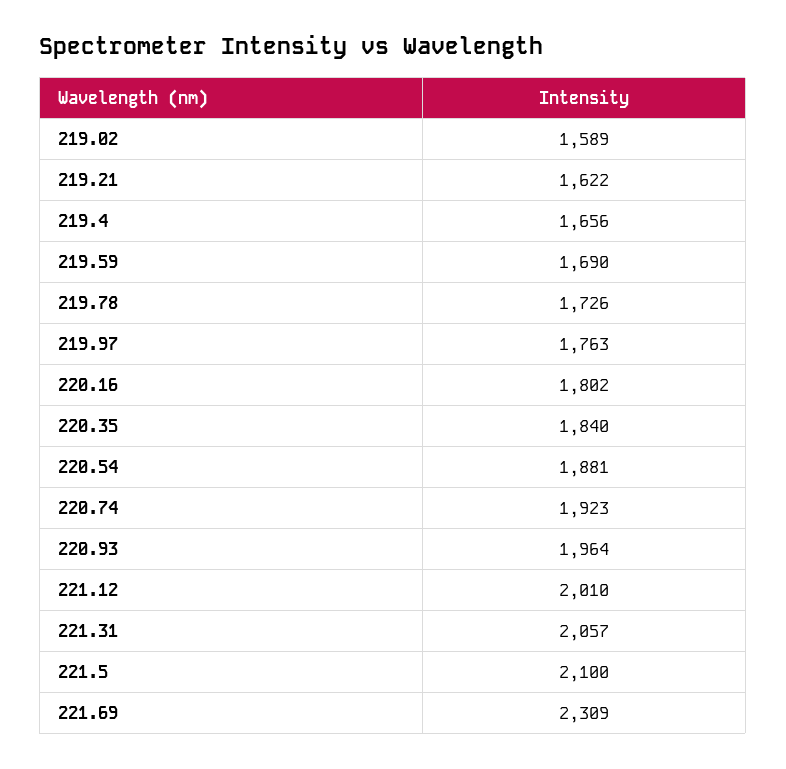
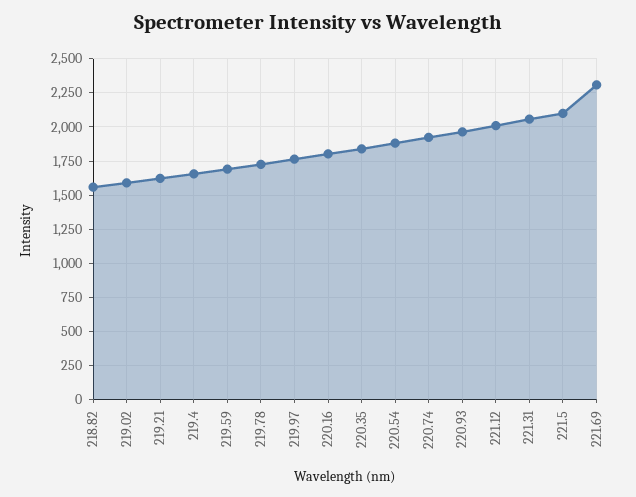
218.82: none -> 1550

